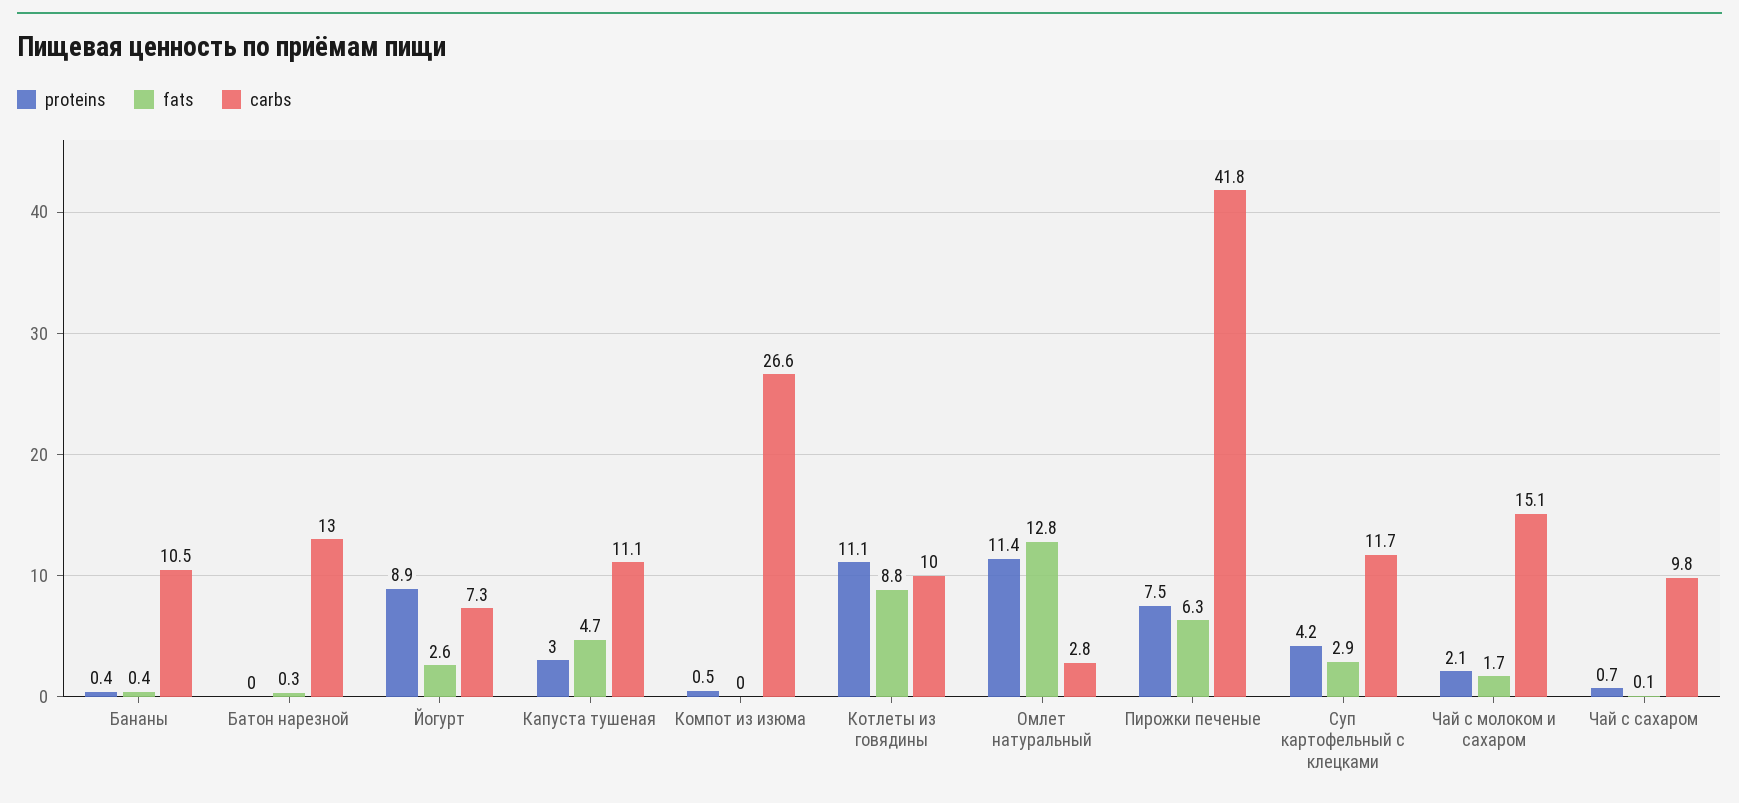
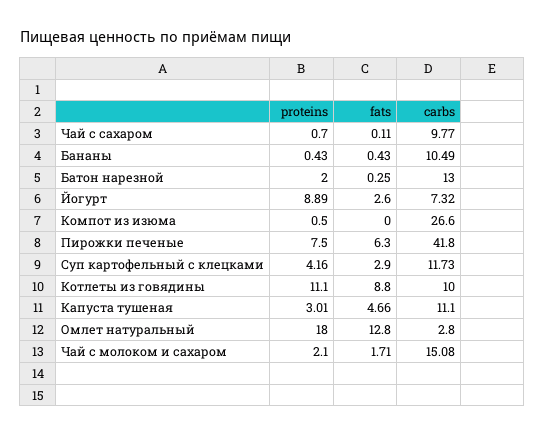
proteins, Батон нарезной: 0 -> 2
proteins, Омлет натуральный: 11.4 -> 18

